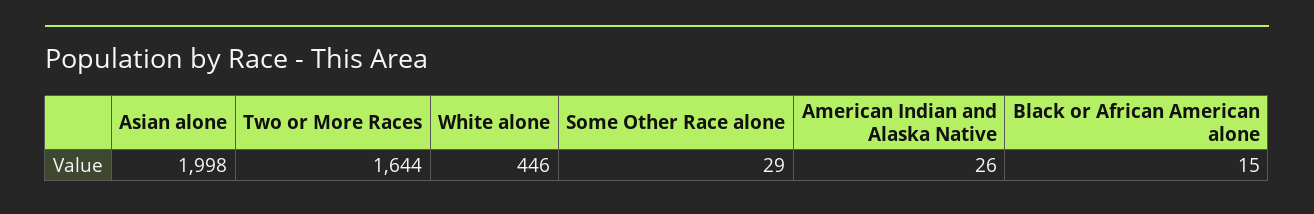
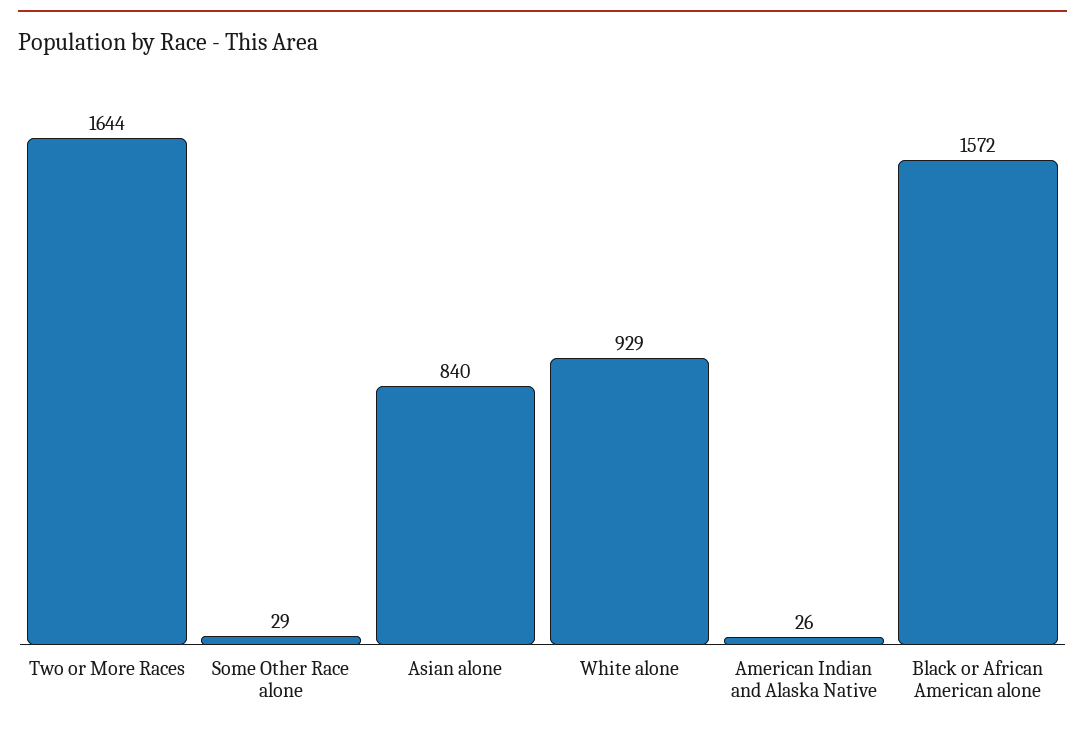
Asian alone: 1998 -> 840
White alone: 446 -> 929
Black or African American alone: 15 -> 1572

